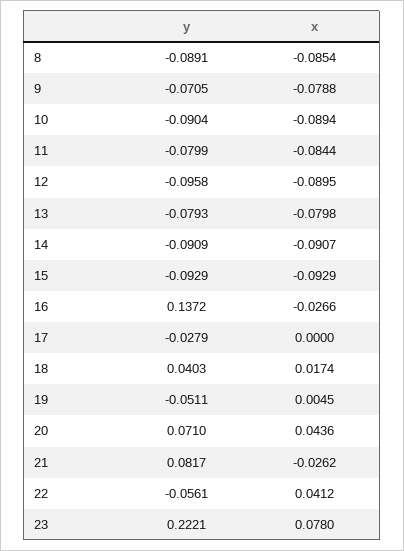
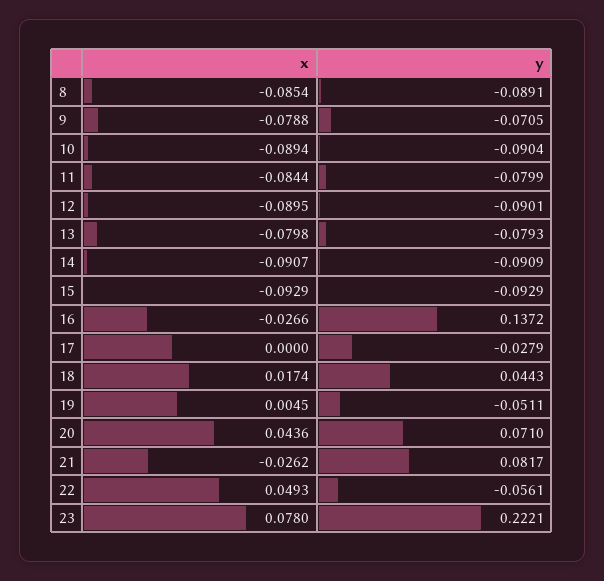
y, 12: -0.0958 -> -0.0901
y, 18: 0.0403 -> 0.0443
x, 22: 0.0412 -> 0.0493

